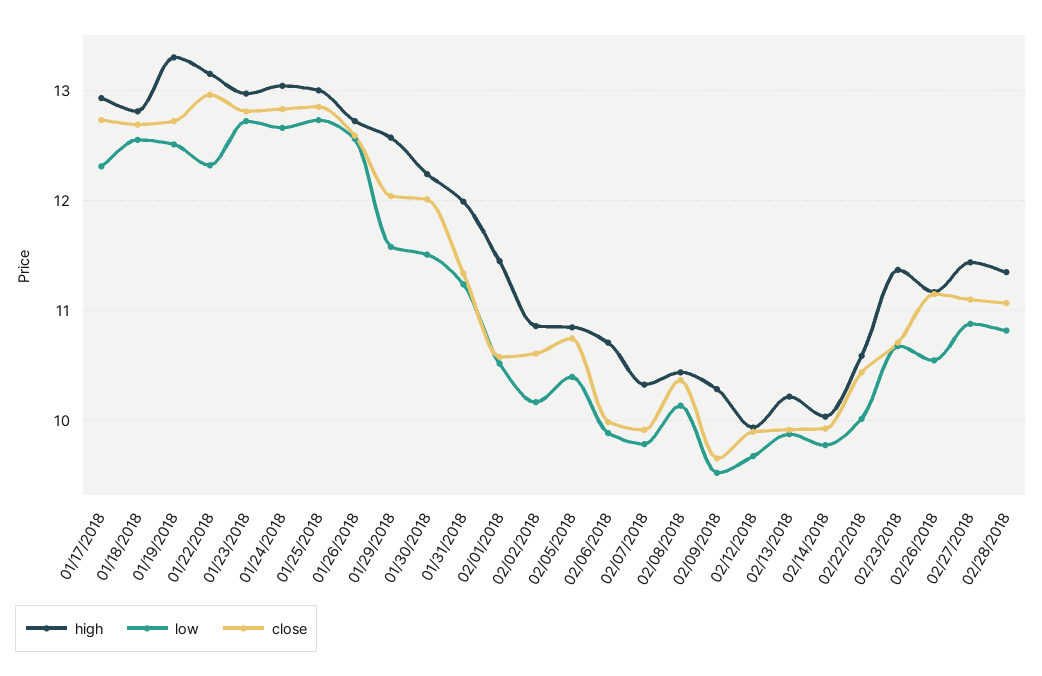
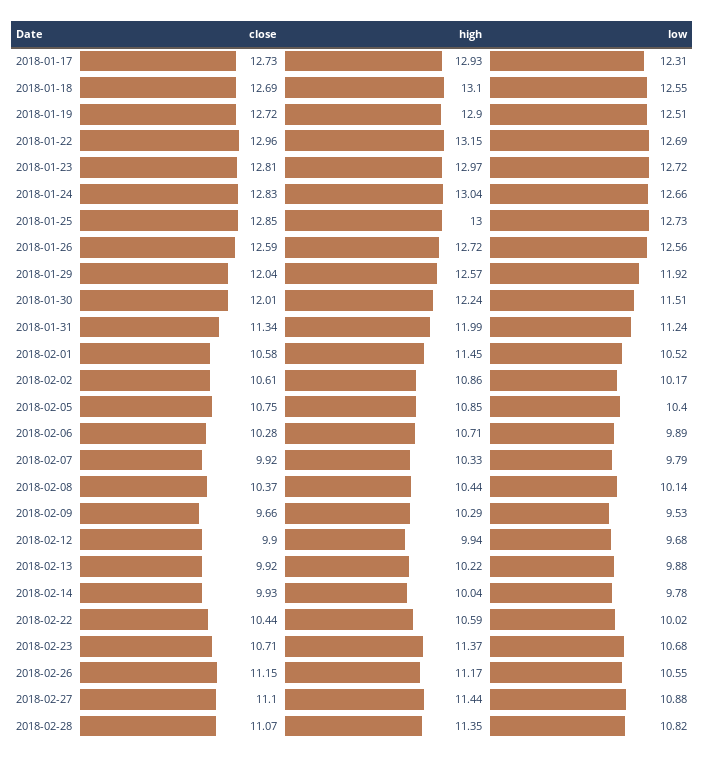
high, 01/18/2018: 12.8 -> 13.1
high, 01/19/2018: 13.3 -> 12.9
low, 01/22/2018: 12.3 -> 12.69
low, 01/29/2018: 11.6 -> 11.92
close, 02/06/2018: 10 -> 10.28

